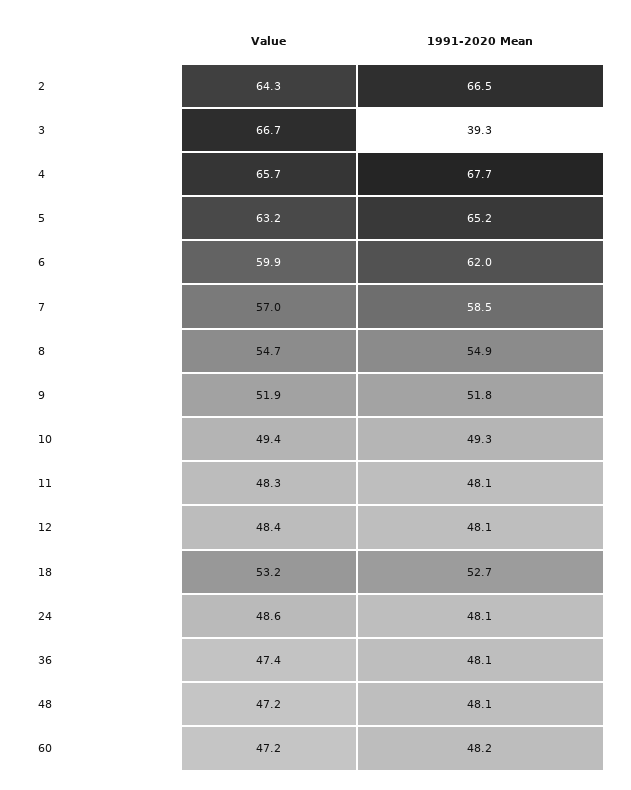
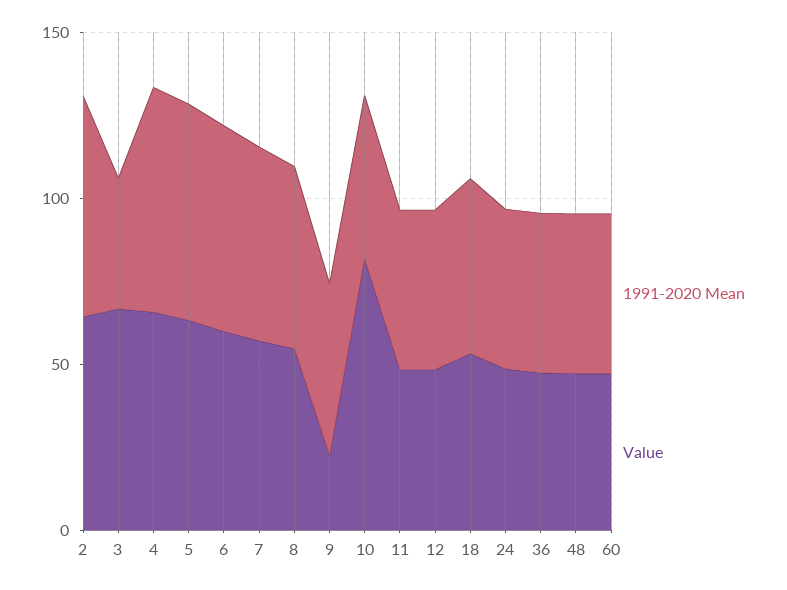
Value, 9: 51.9 -> 20
Value, 10: 49.4 -> 80

